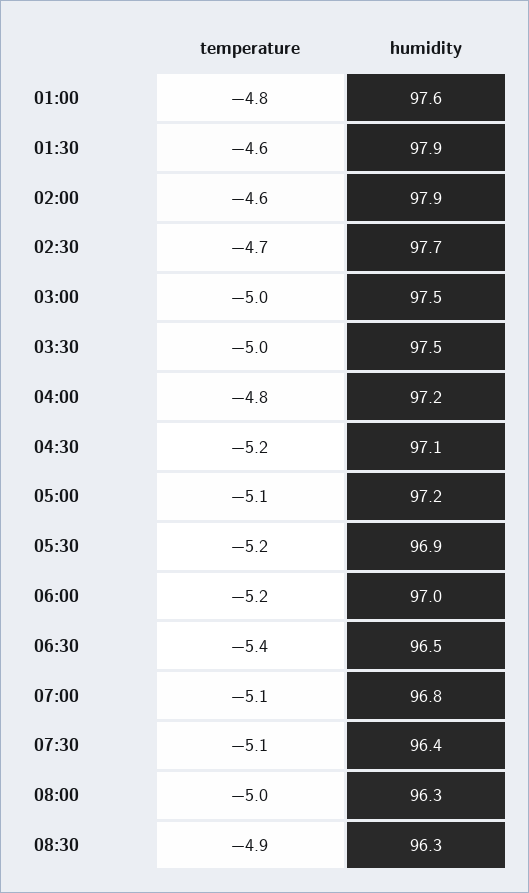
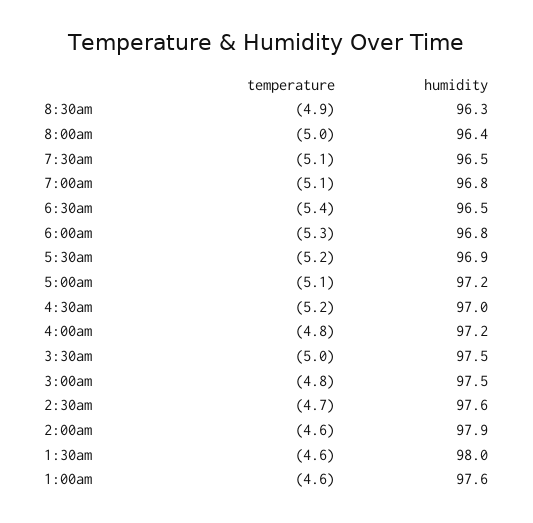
temperature, 01:00: -4.8 -> -4.6
humidity, 01:30: 97.9 -> 98
humidity, 02:30: 97.7 -> 97.6
temperature, 03:00: -5 -> -4.8
humidity, 04:30: 97.1 -> 97
temperature, 06:00: -5.2 -> -5.3
humidity, 06:00: 97 -> 96.8
humidity, 07:30: 96.4 -> 96.5
humidity, 08:00: 96.3 -> 96.4

